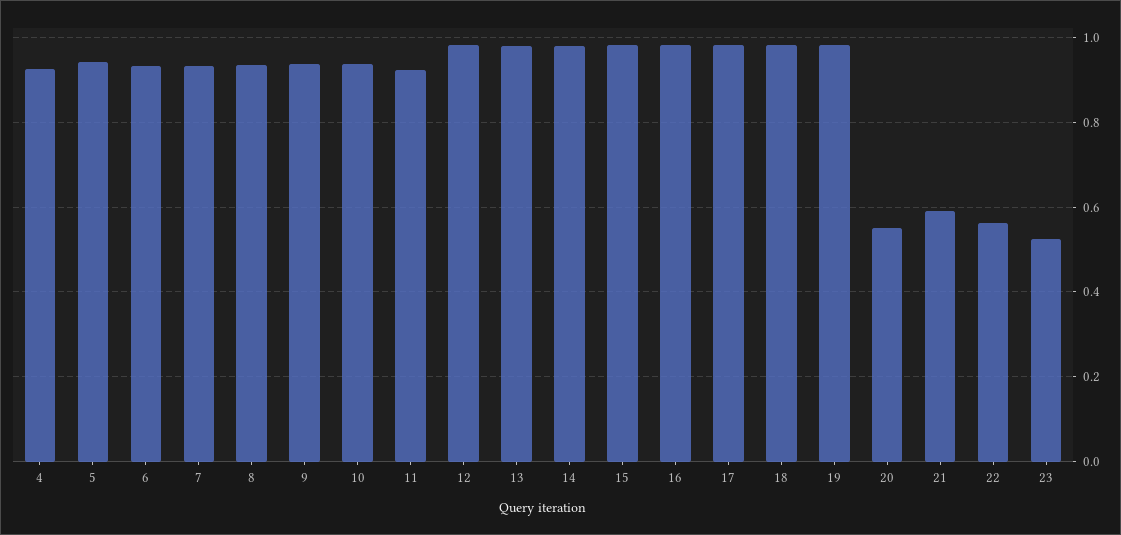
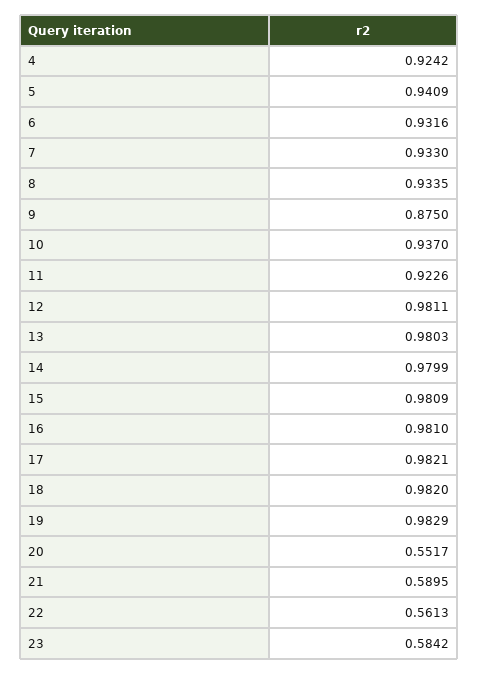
9: 0.94 -> 0.875
23: 0.52 -> 0.5842

